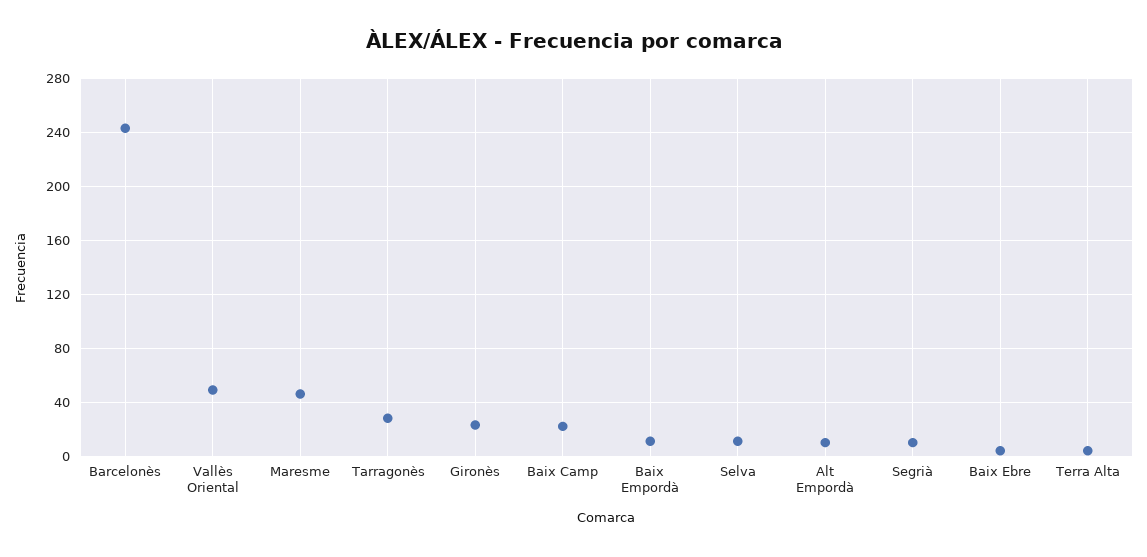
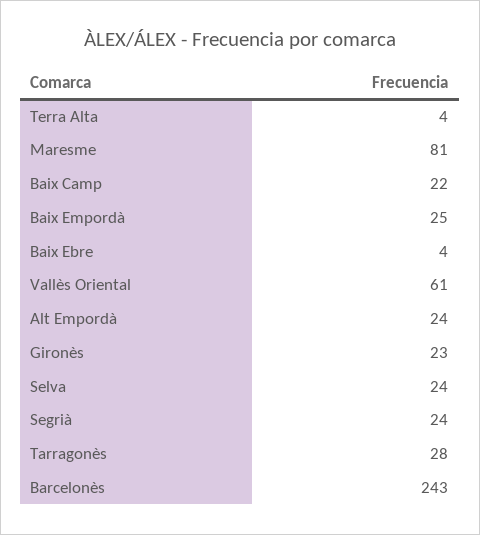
Vallès Oriental: 50 -> 61
Maresme: 45 -> 81
Baix Empordà: 10 -> 25
Selva: 10 -> 24
Alt Empordà: 10 -> 24
Segrià: 10 -> 24

